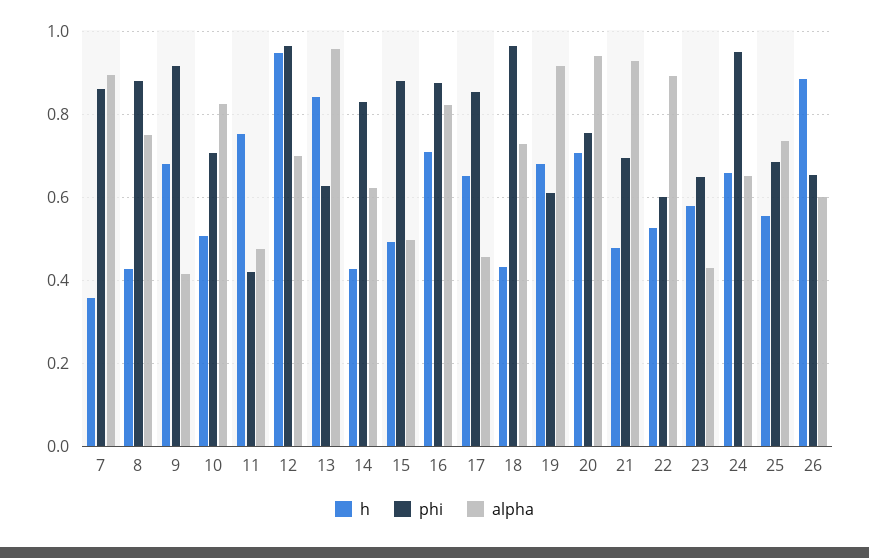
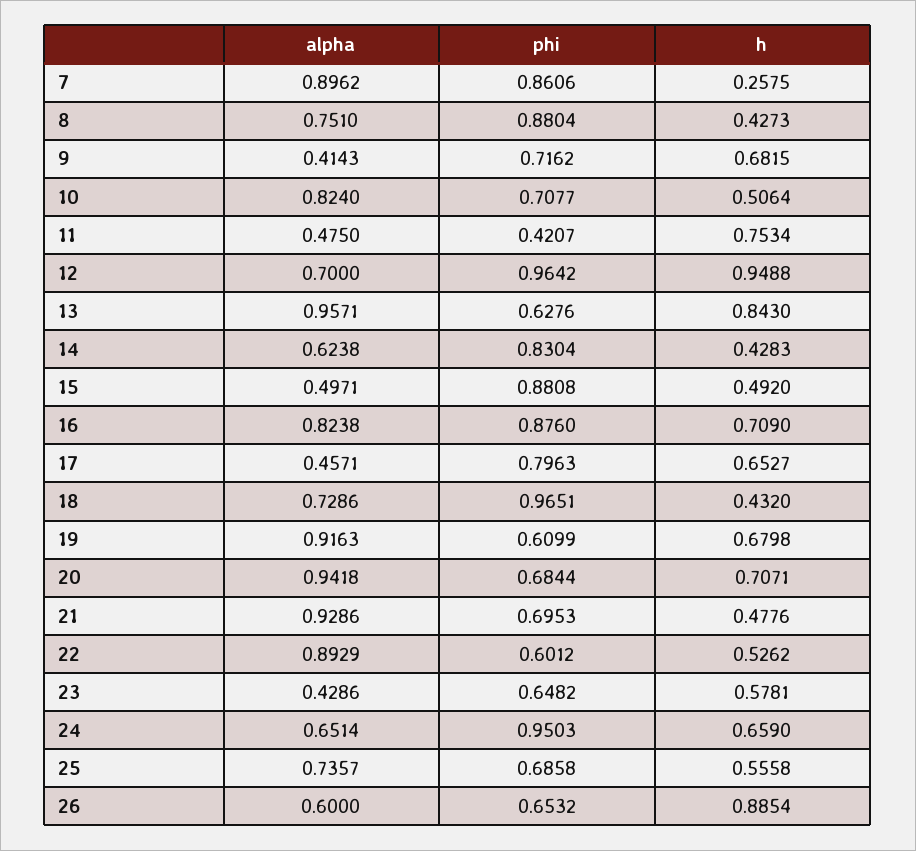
h, 7: 0.36 -> 0.2575
phi, 9: 0.92 -> 0.7162
phi, 17: 0.86 -> 0.7963
phi, 20: 0.76 -> 0.6844

